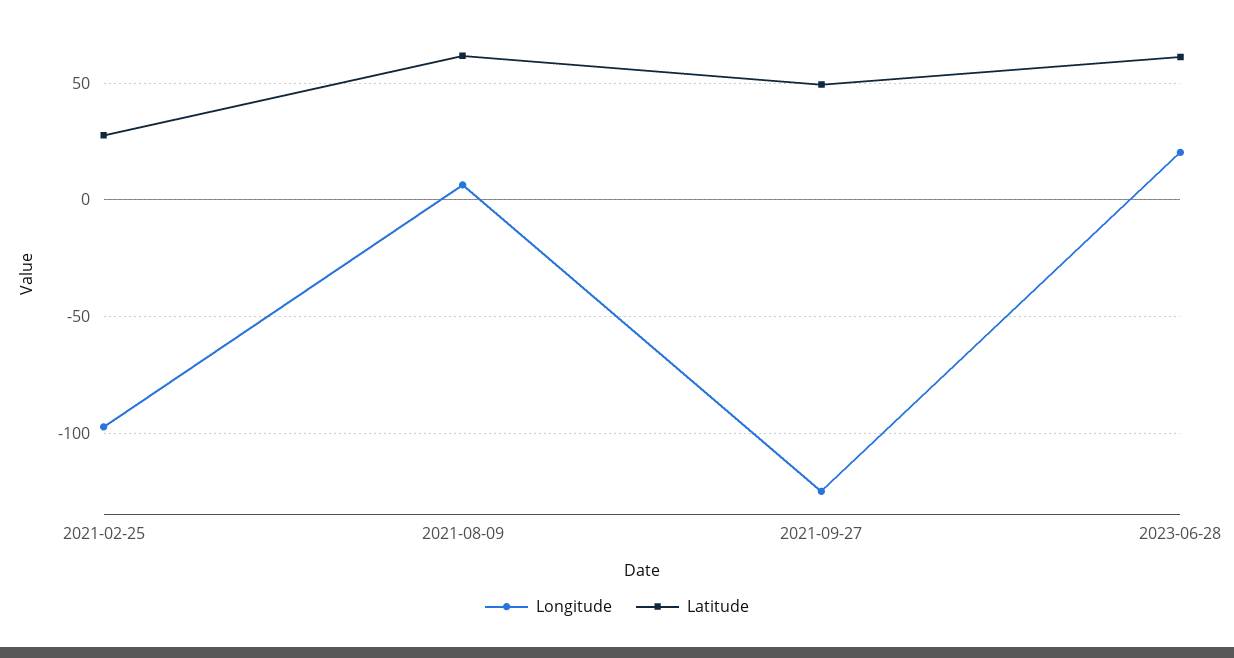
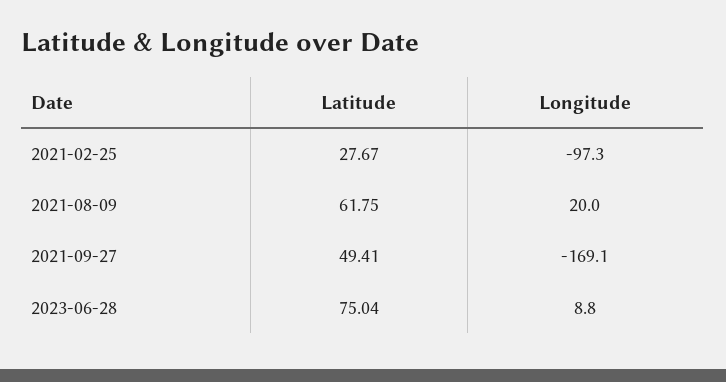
Longitude, 2021-08-09: 5 -> 20
Longitude, 2021-09-27: -125 -> -169.1
Longitude, 2023-06-28: 20 -> 8.8
Latitude, 2023-06-28: 60 -> 75.04

